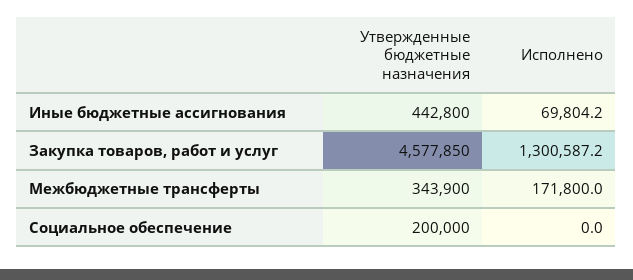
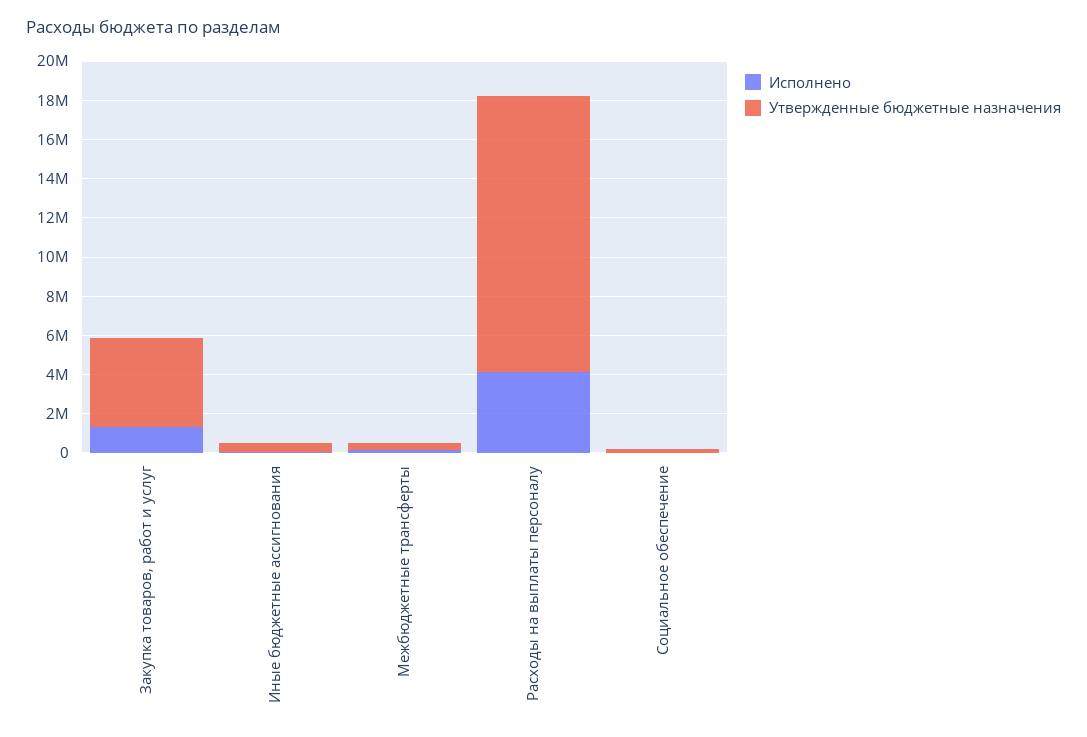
Исполнено, Расходы на выплаты персоналу: none -> 4000000
Утвержденные бюджетные назначения, Расходы на выплаты персоналу: none -> 14000000

